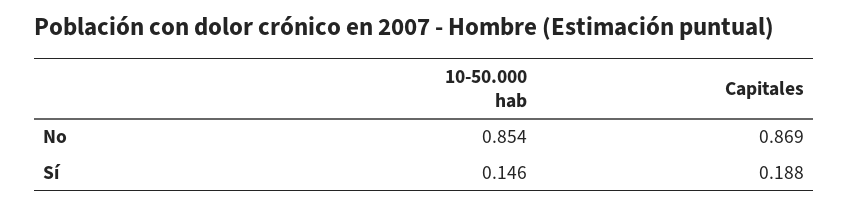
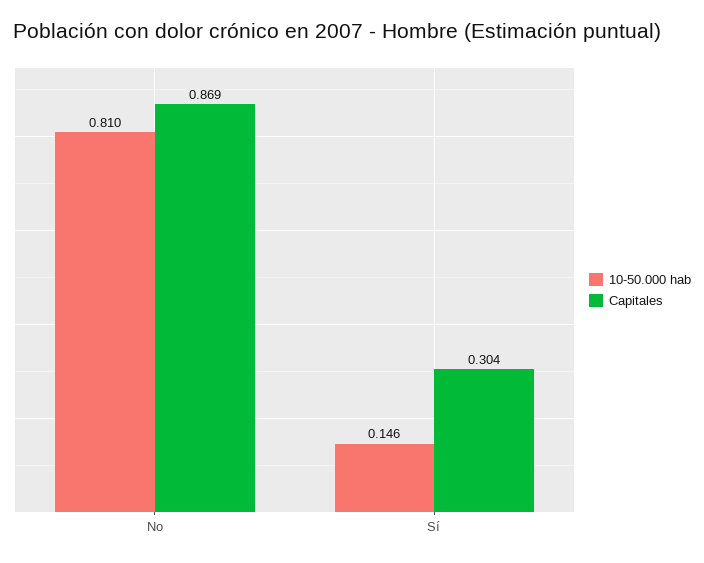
10-50.000 hab, No: 0.854 -> 0.81
Capitales, Sí: 0.188 -> 0.304

